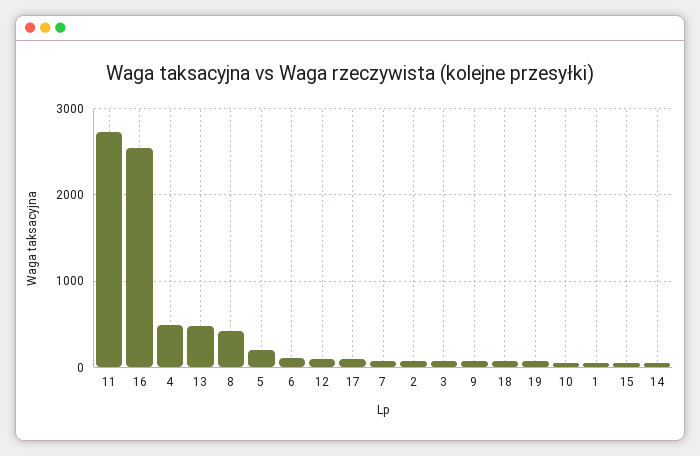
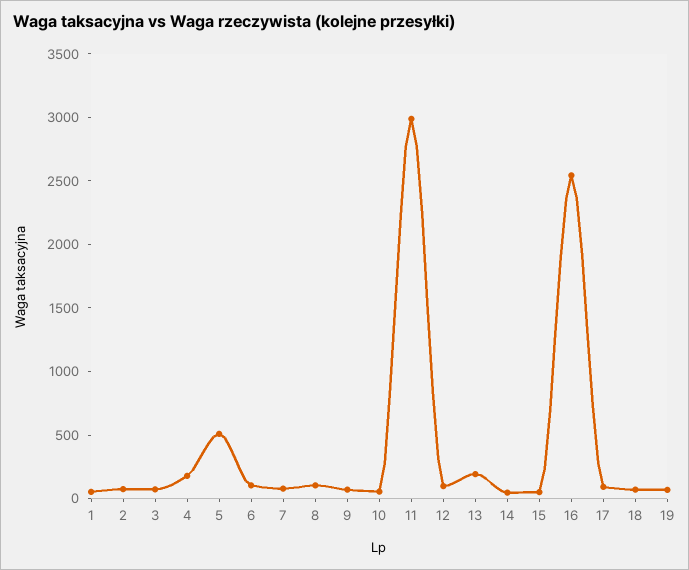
11: 2700 -> 3000
4: 500 -> 200
13: 500 -> 200
8: 400 -> 100
5: 200 -> 500

